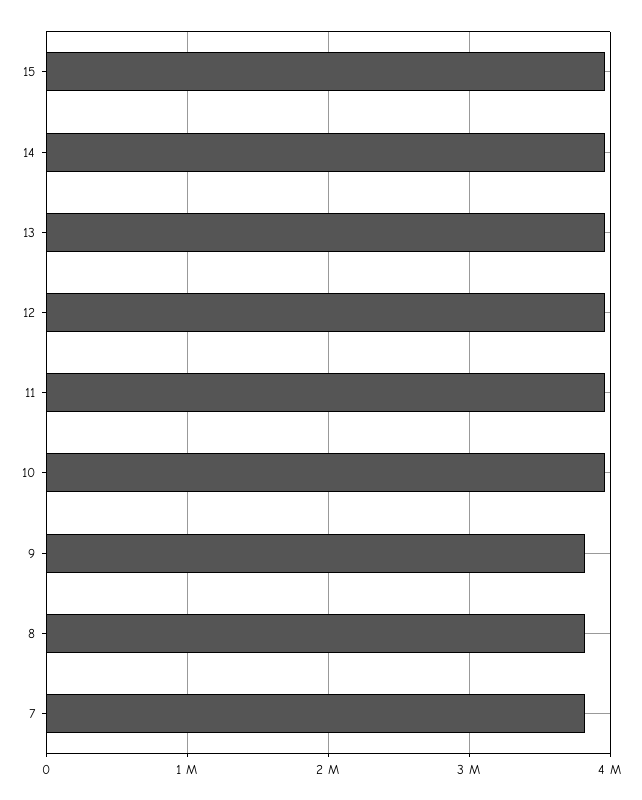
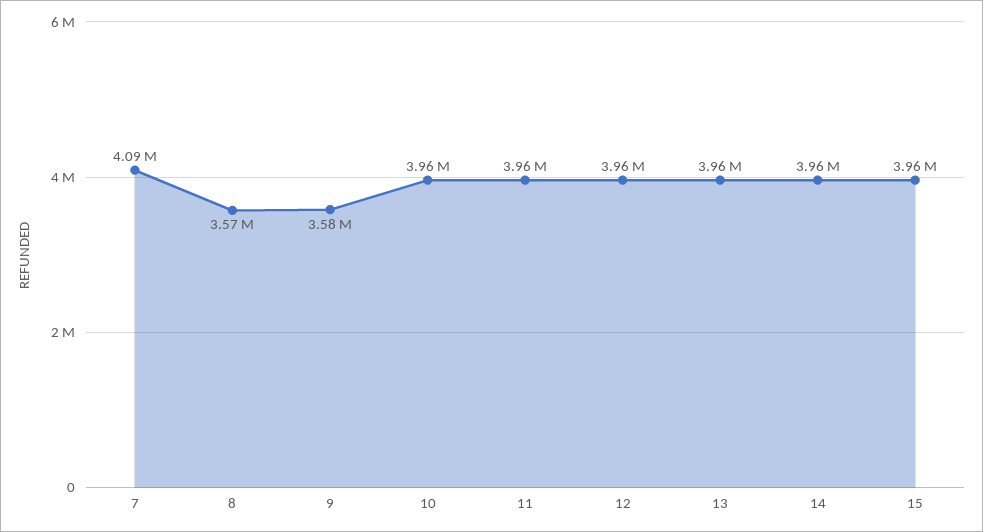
9: 3800000 -> 3580000
8: 3800000 -> 3570000
7: 3800000 -> 4090000

